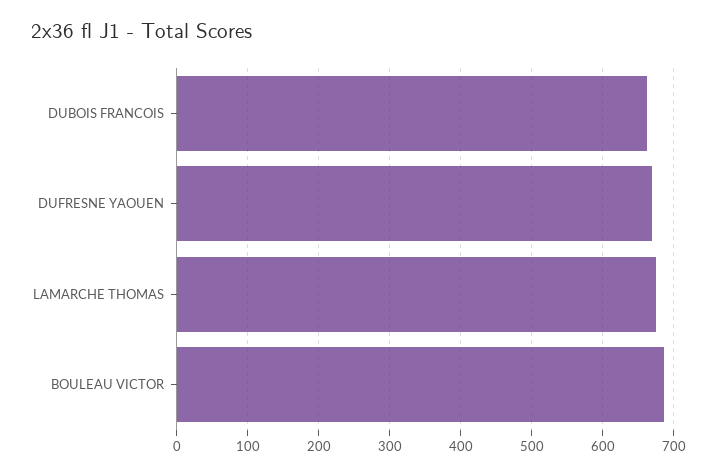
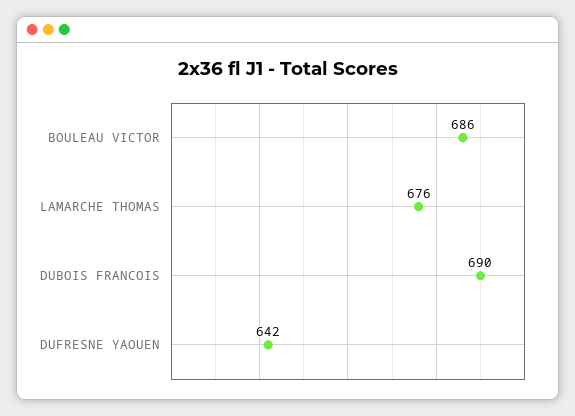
DUBOIS FRANCOIS: 660 -> 690
DUFRESNE YAOUEN: 670 -> 642

